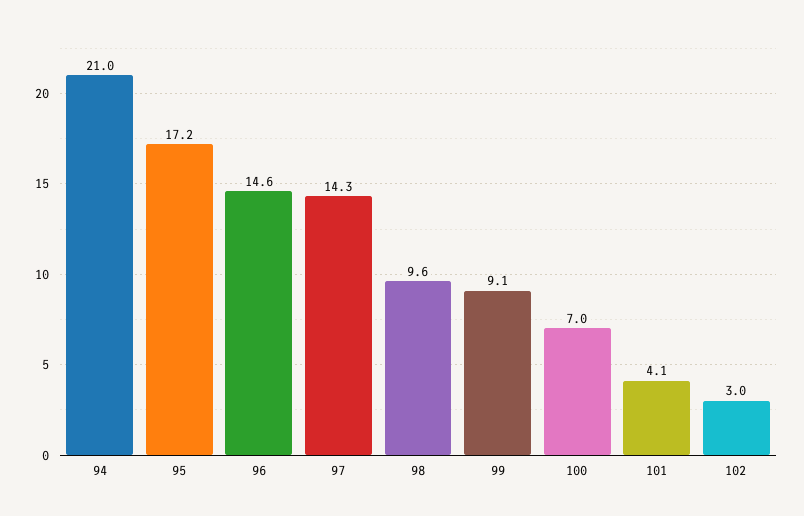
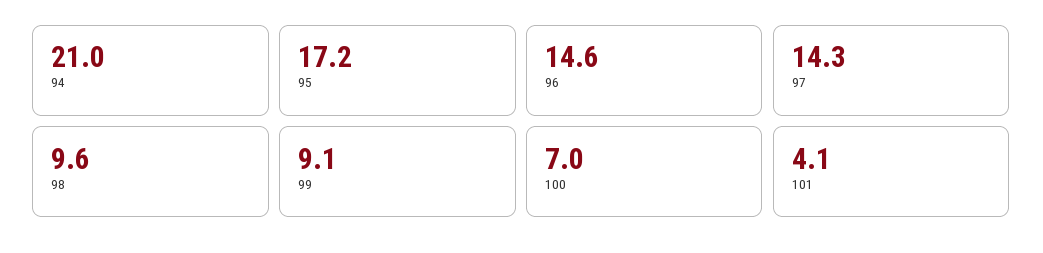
102: 3 -> none

